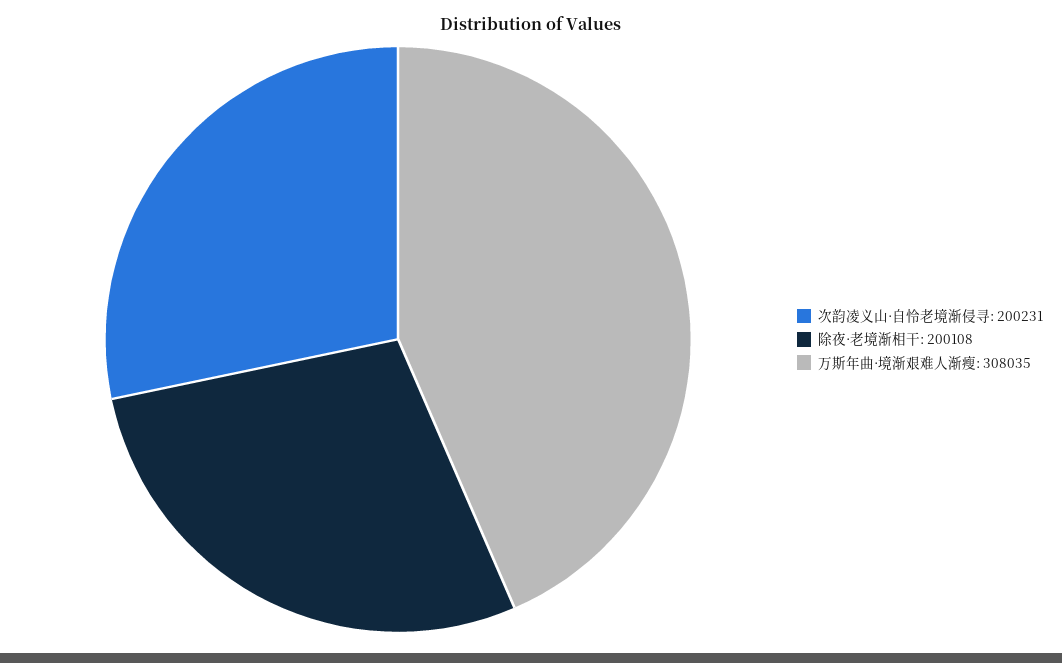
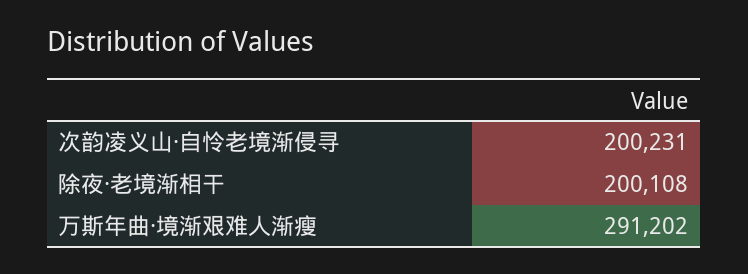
万斯年曲·境渐艰难人渐瘦: 308035 -> 291202

